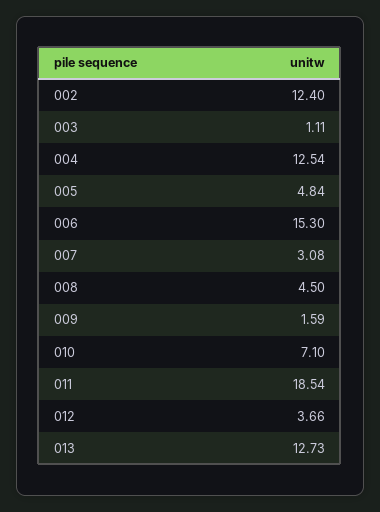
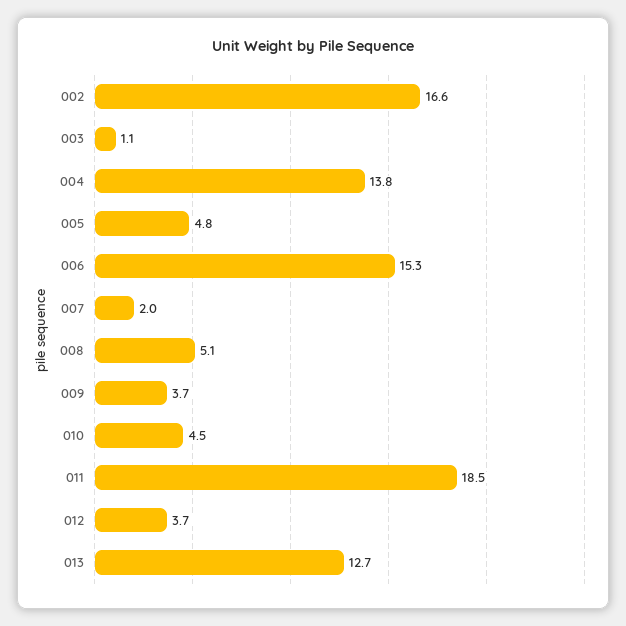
002: 12.4 -> 16.6
004: 12.54 -> 13.8
007: 3.08 -> 2
008: 4.5 -> 5.1
009: 1.59 -> 3.7
010: 7.1 -> 4.5

